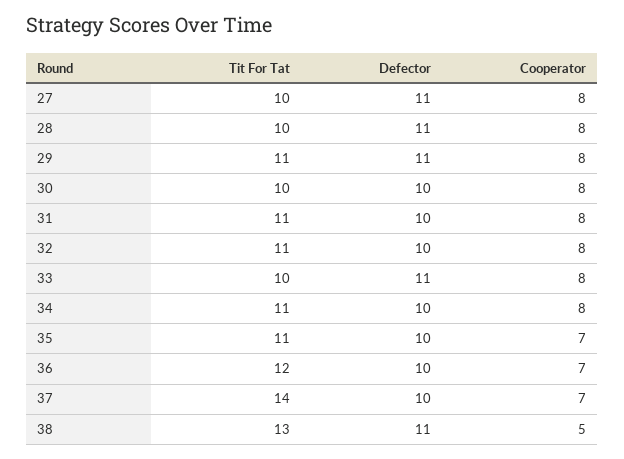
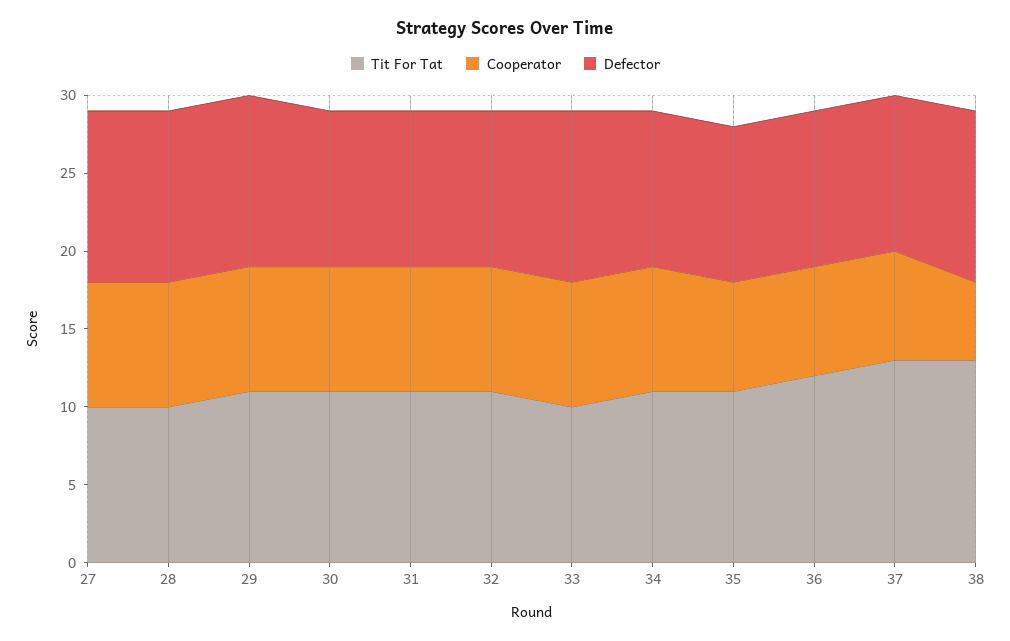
Tit For Tat, 30: 10 -> 11
Tit For Tat, 37: 14 -> 13

